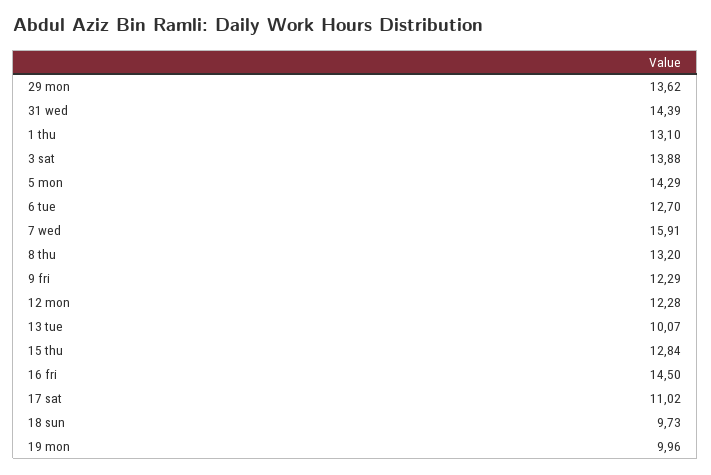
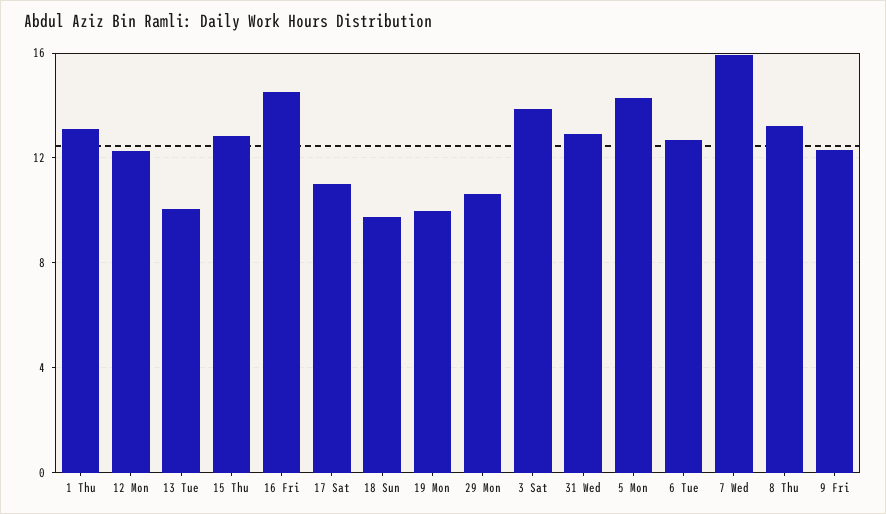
29 mon: 13.62 -> 10.5
31 wed: 14.39 -> 13

